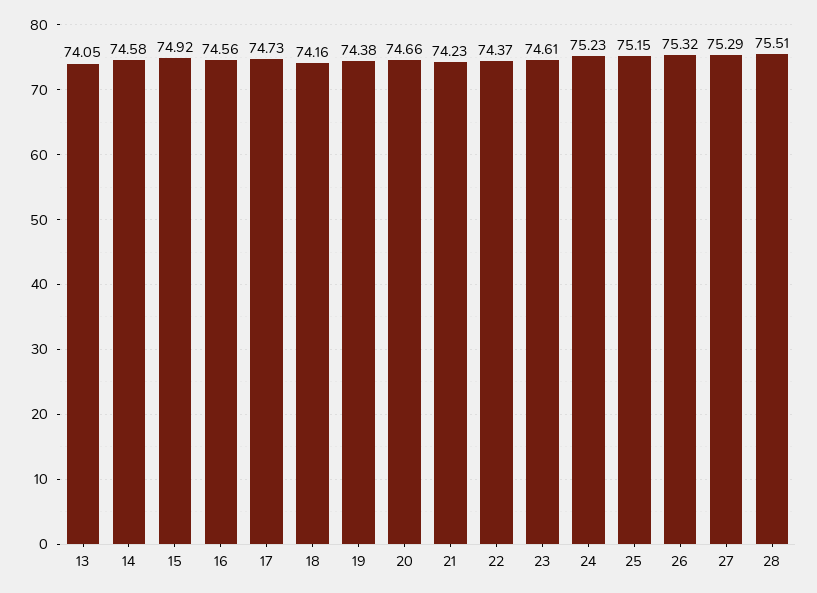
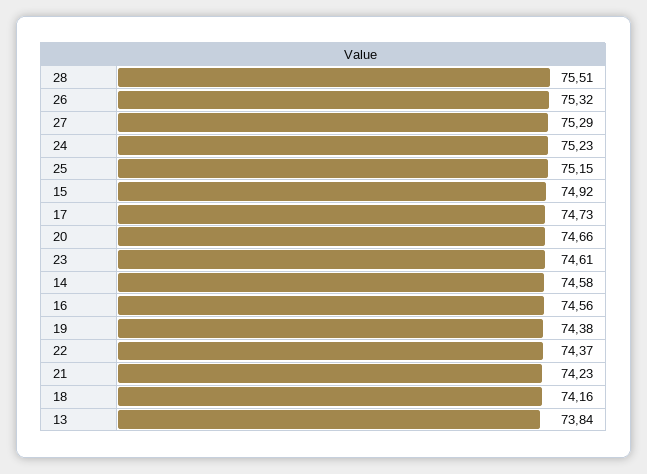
13: 74.05 -> 73.84

